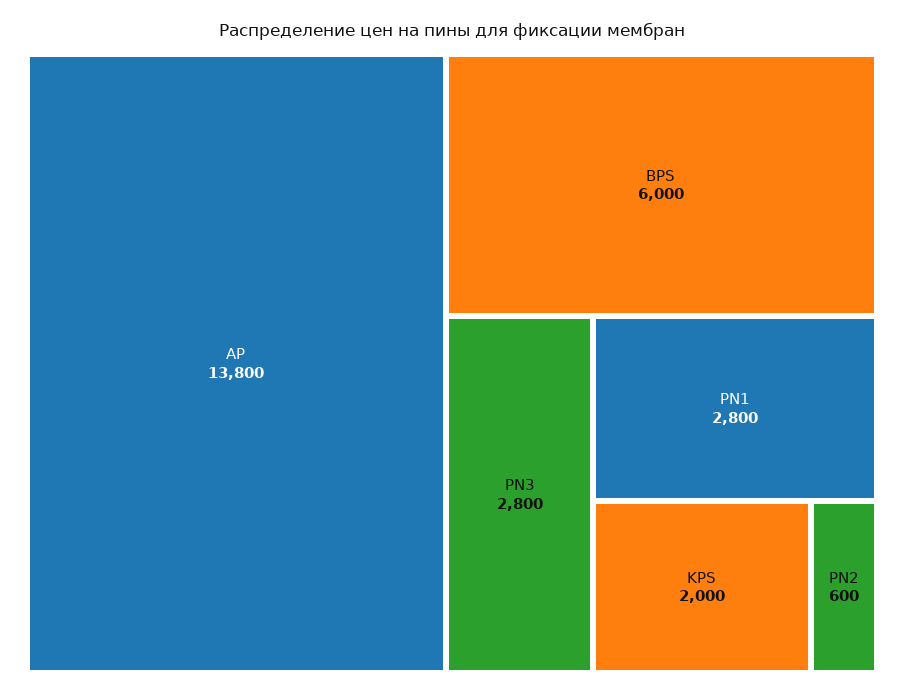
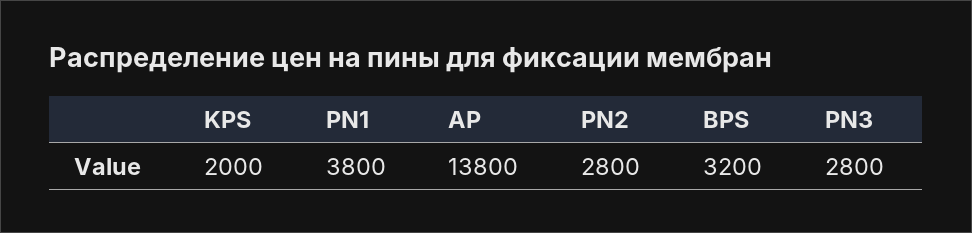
BPS: 6000 -> 3200
PN1: 2800 -> 3800
PN2: 600 -> 2800

